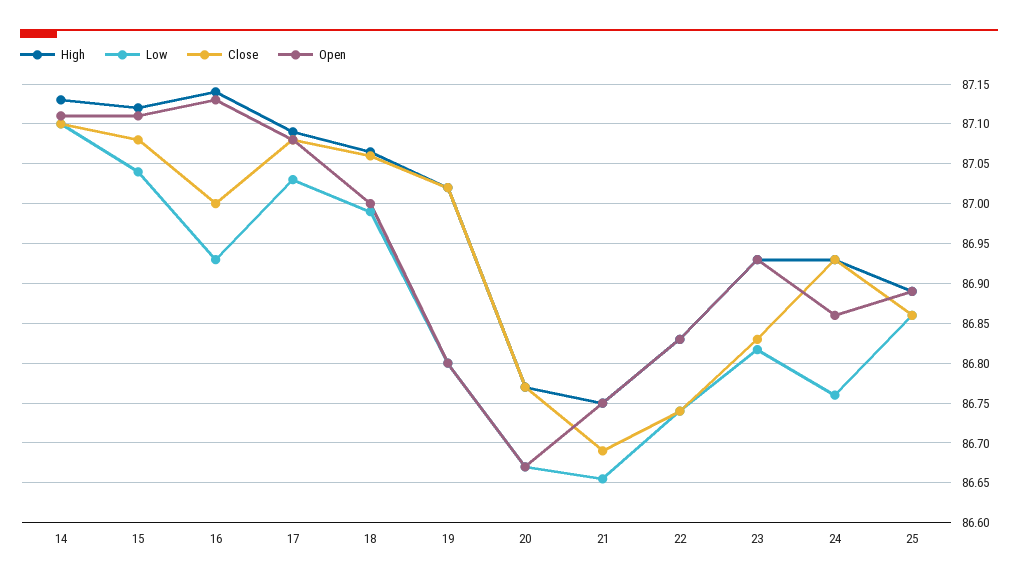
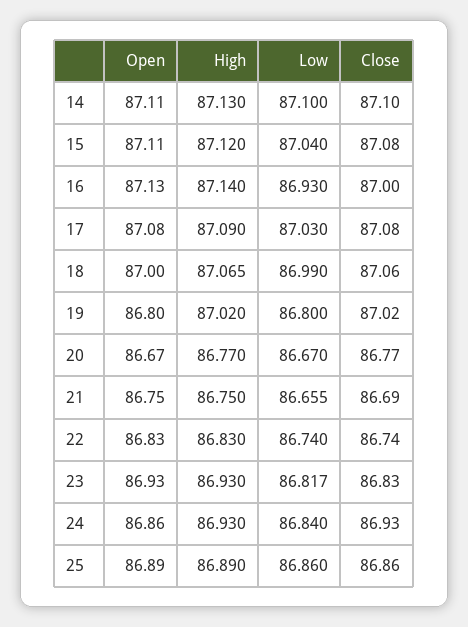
Low, 24: 86.76 -> 86.84

